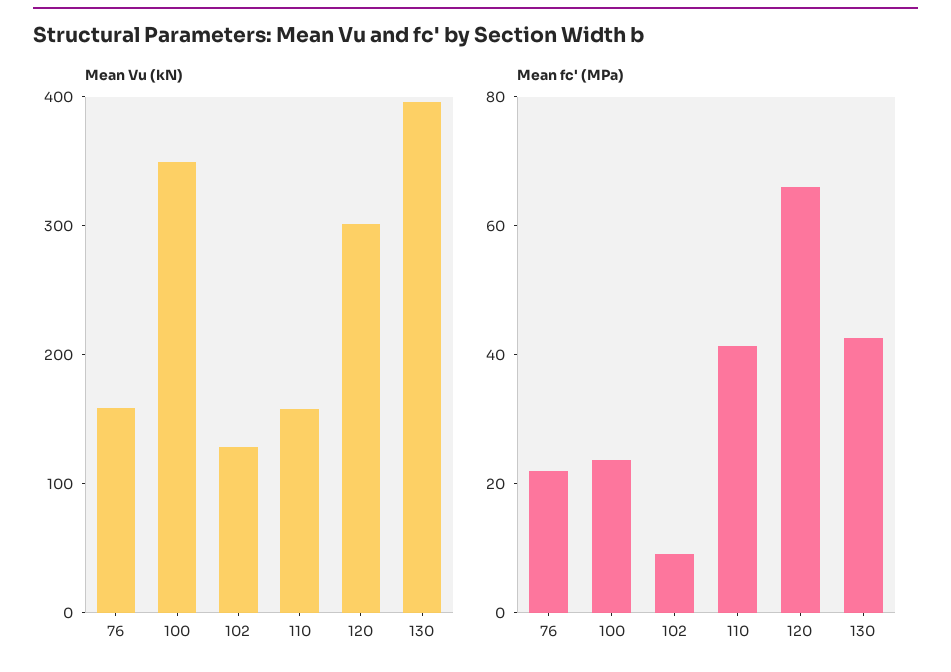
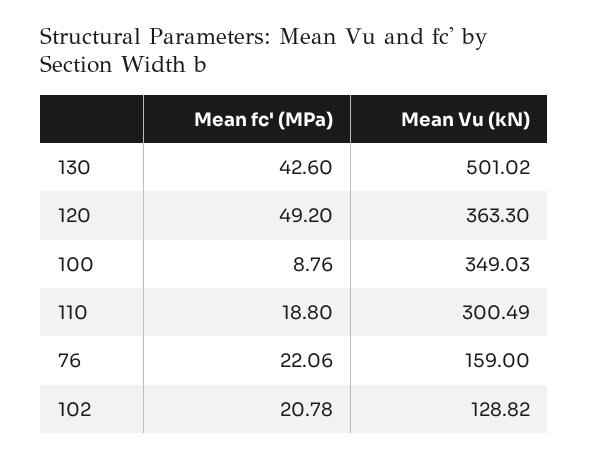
Mean Vu (kN), 110: 160 -> 300.49
Mean Vu (kN), 120: 300 -> 363.3
Mean Vu (kN), 130: 400 -> 501.02
Mean fc' (MPa), 100: 25 -> 8.76
Mean fc' (MPa), 102: 10 -> 20.78
Mean fc' (MPa), 110: 40 -> 18.8
Mean fc' (MPa), 120: 65 -> 49.2

